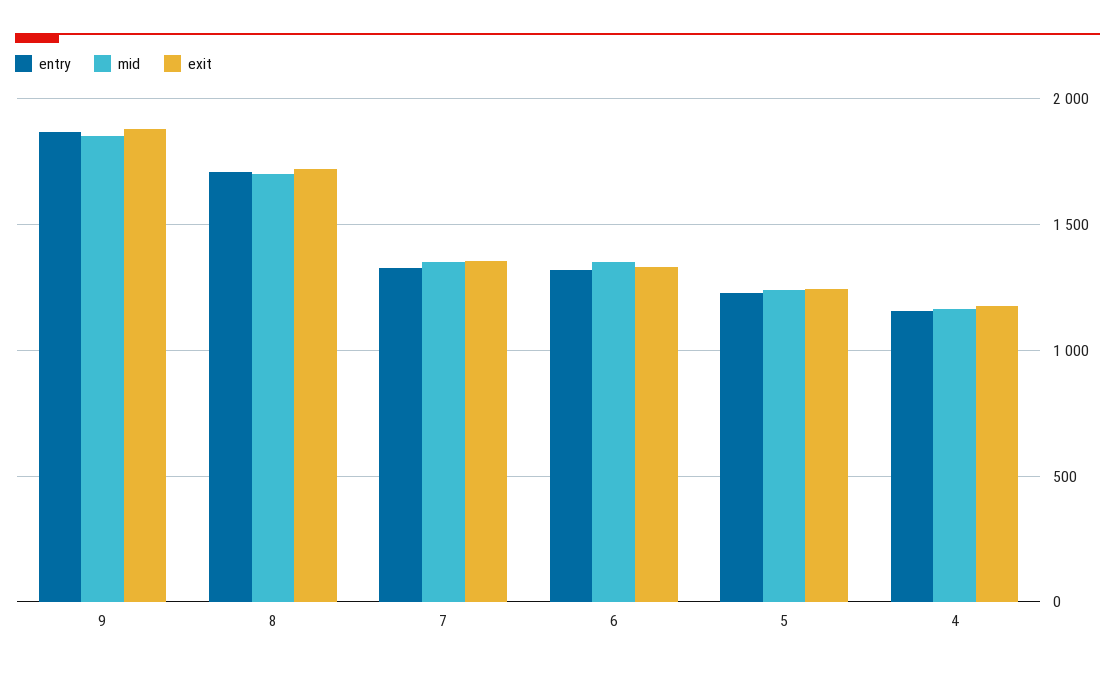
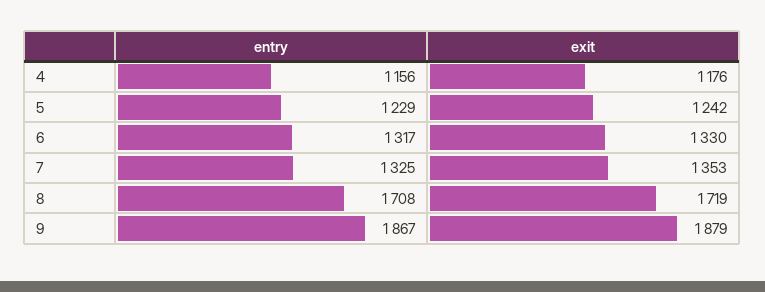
mid, 9: 1850 -> none
mid, 8: 1700 -> none
mid, 7: 1350 -> none
mid, 6: 1350 -> none
mid, 5: 1250 -> none
mid, 4: 1150 -> none

